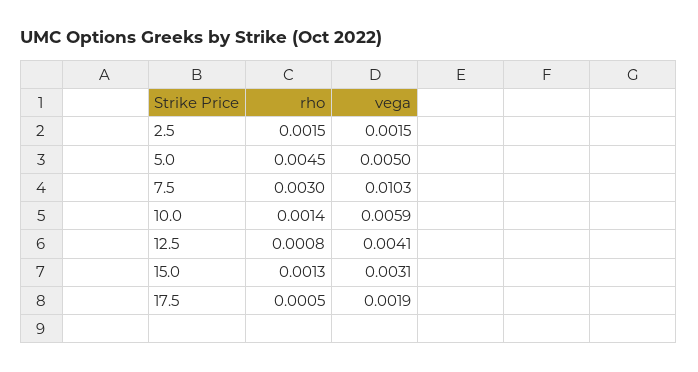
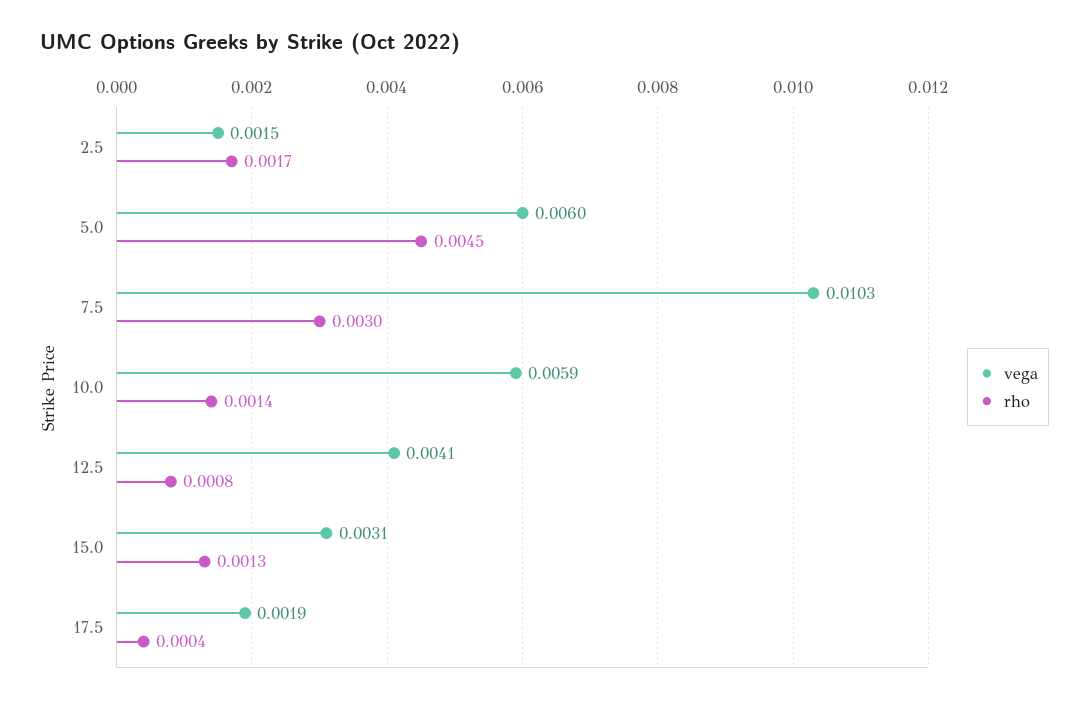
rho, 2.5: 0.0015 -> 0.0017
vega, 5.0: 0.005 -> 0.006
rho, 17.5: 0.0005 -> 0.0004

